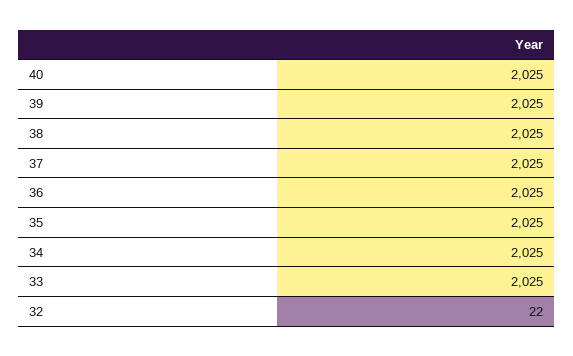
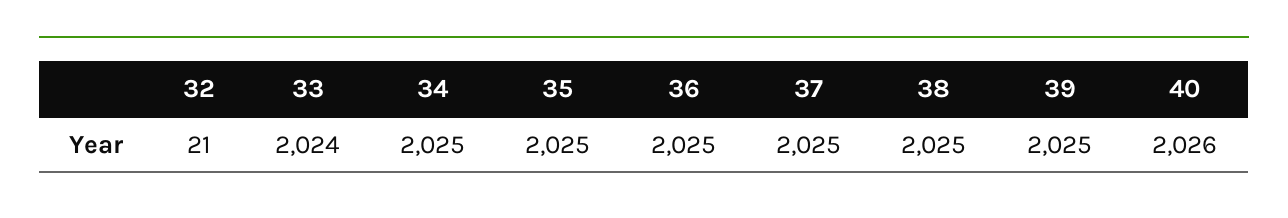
40: 2025 -> 2026
33: 2025 -> 2024
32: 22 -> 21

